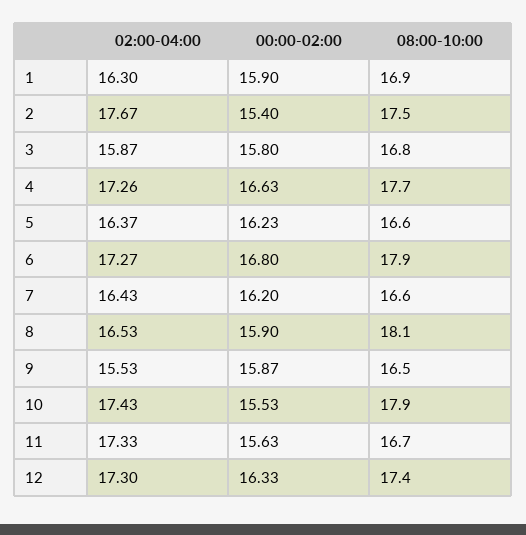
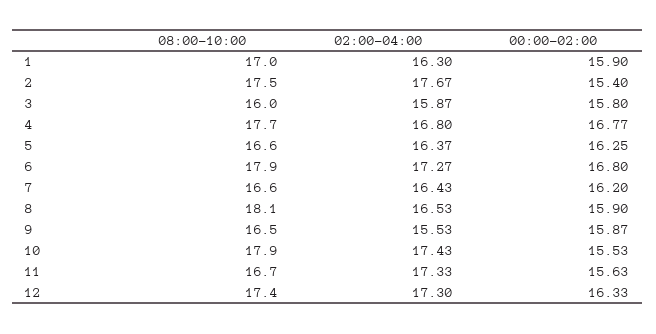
08:00-10:00, 1: 16.9 -> 17
08:00-10:00, 3: 16.8 -> 16
02:00-04:00, 4: 17.26 -> 16.8
00:00-02:00, 4: 16.63 -> 16.77
00:00-02:00, 5: 16.23 -> 16.25

